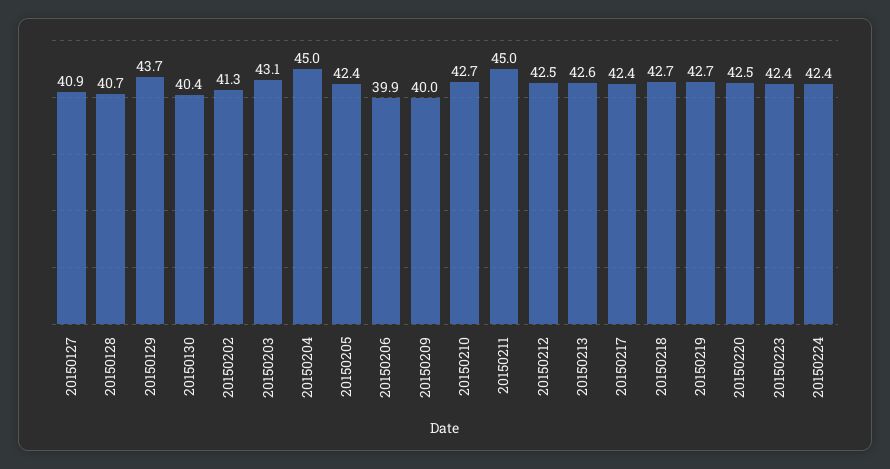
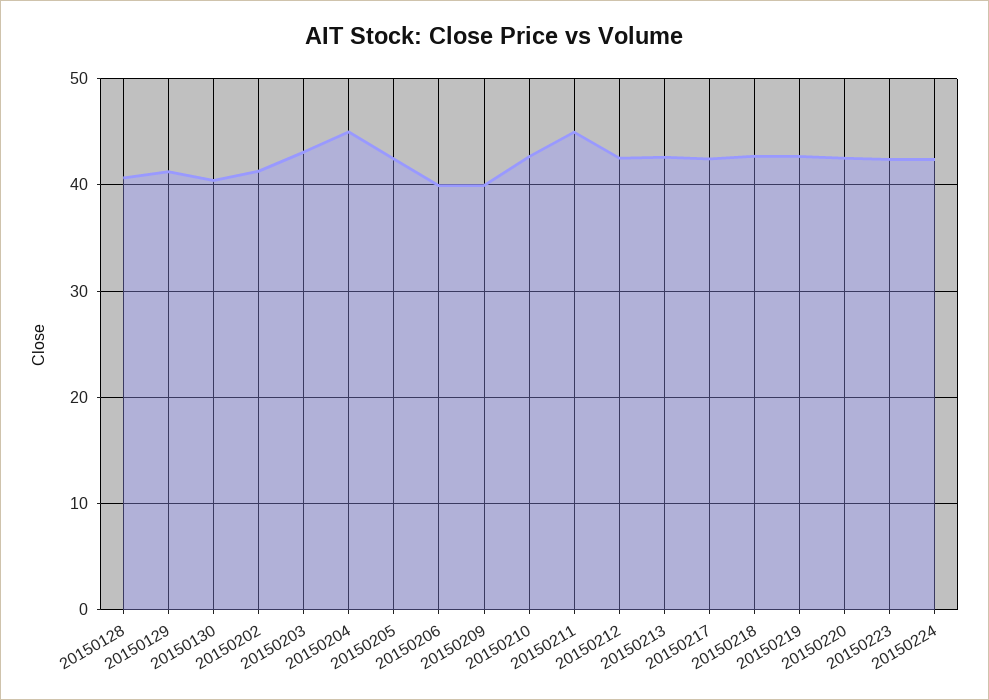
20150127: 40.9 -> none
20150129: 43.7 -> 41

